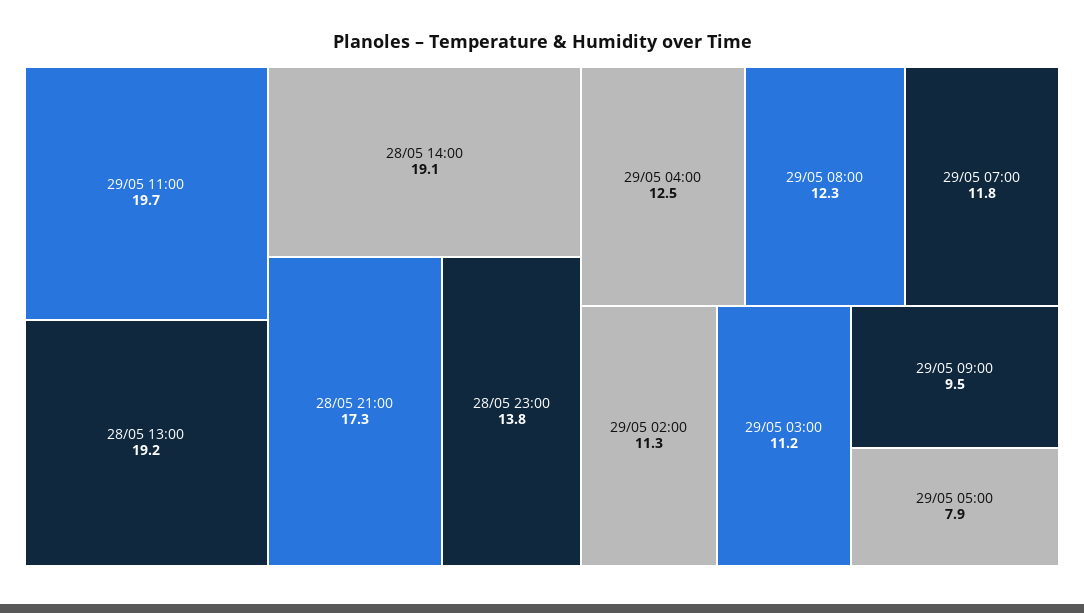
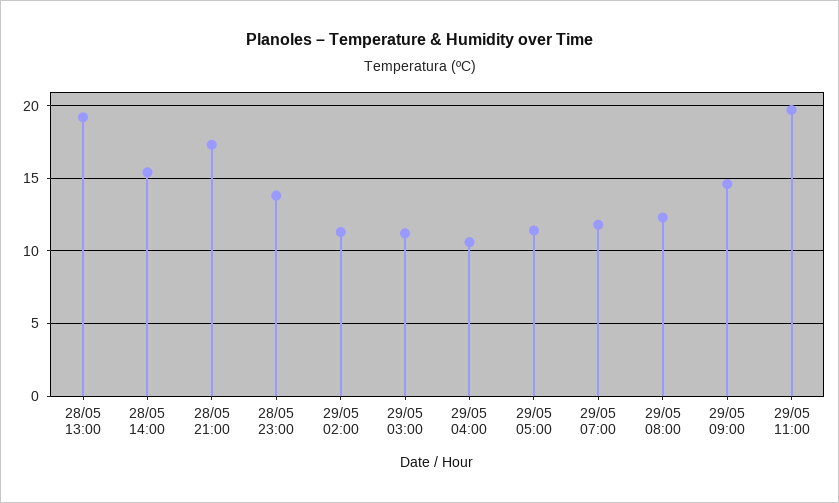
28/05 14:00: 19.1 -> 15.5
29/05 04:00: 12.5 -> 10.5
29/05 09:00: 9.5 -> 14.5
29/05 05:00: 7.9 -> 11.5

